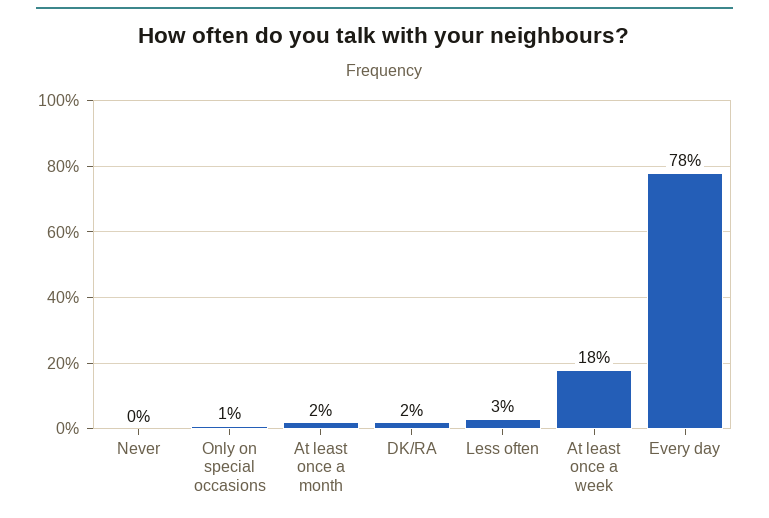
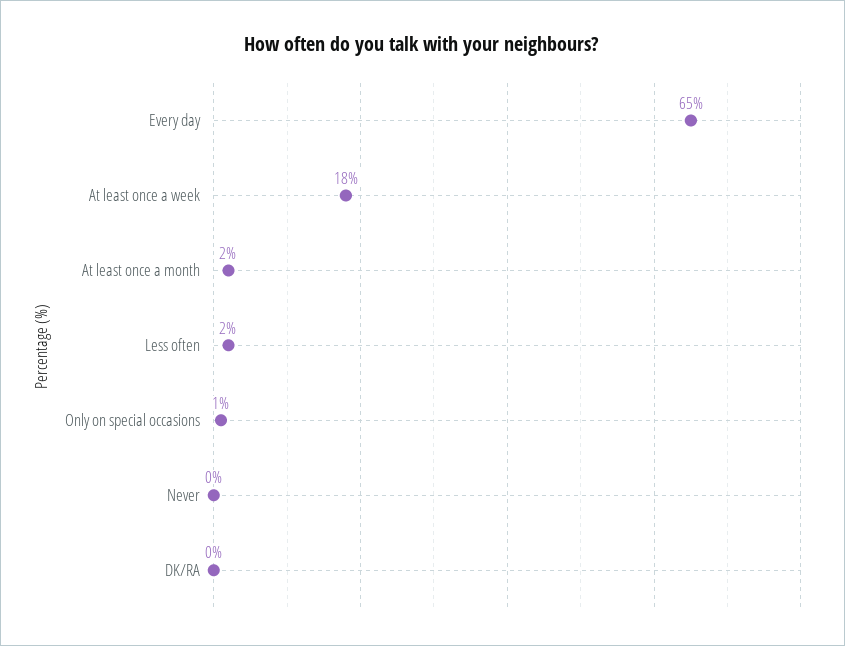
DK/RA: 2 -> 0
Less often: 3 -> 2
Every day: 78 -> 65

